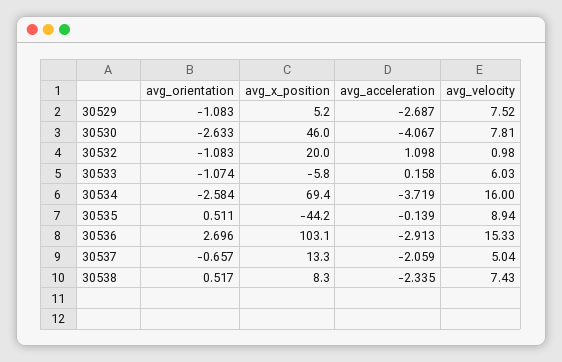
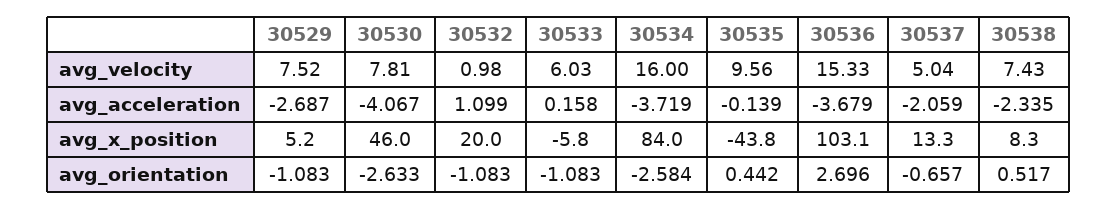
avg_acceleration, 30532: 1.098 -> 1.099
avg_orientation, 30533: -1.074 -> -1.083
avg_x_position, 30534: 69.4 -> 84
avg_orientation, 30535: 0.511 -> 0.442
avg_x_position, 30535: -44.2 -> -43.8
avg_velocity, 30535: 8.94 -> 9.56
avg_acceleration, 30536: -2.913 -> -3.679

